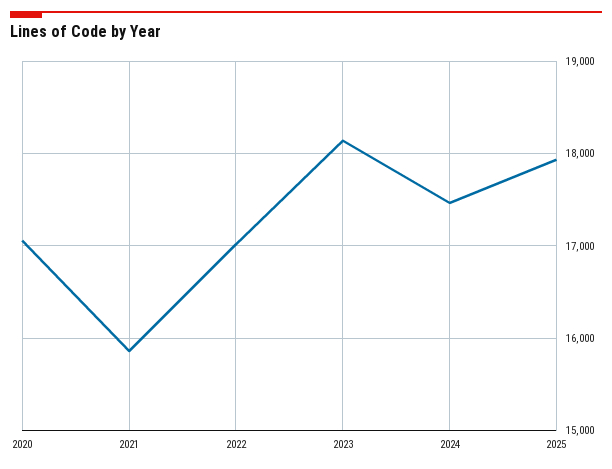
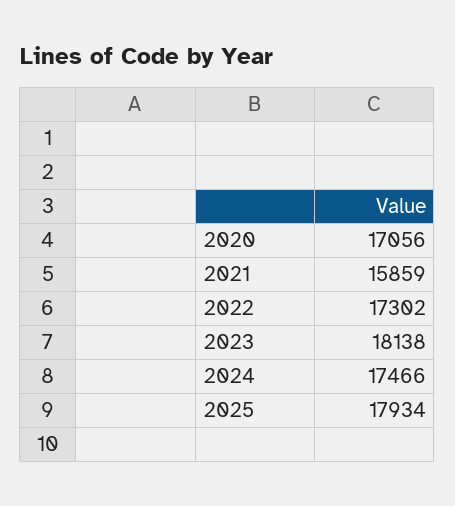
2022: 17000 -> 17302

